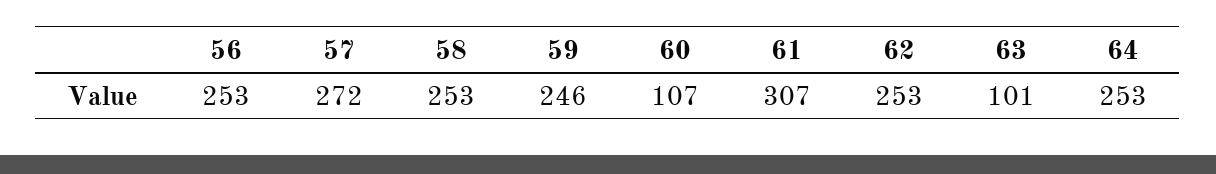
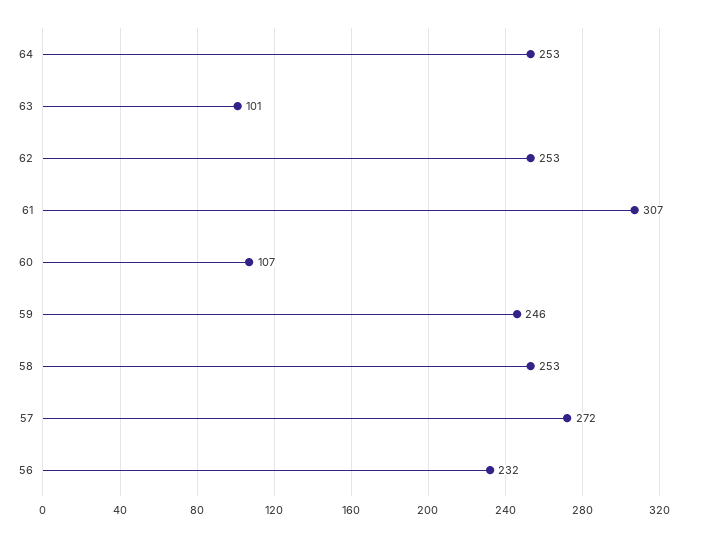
56: 253 -> 232

